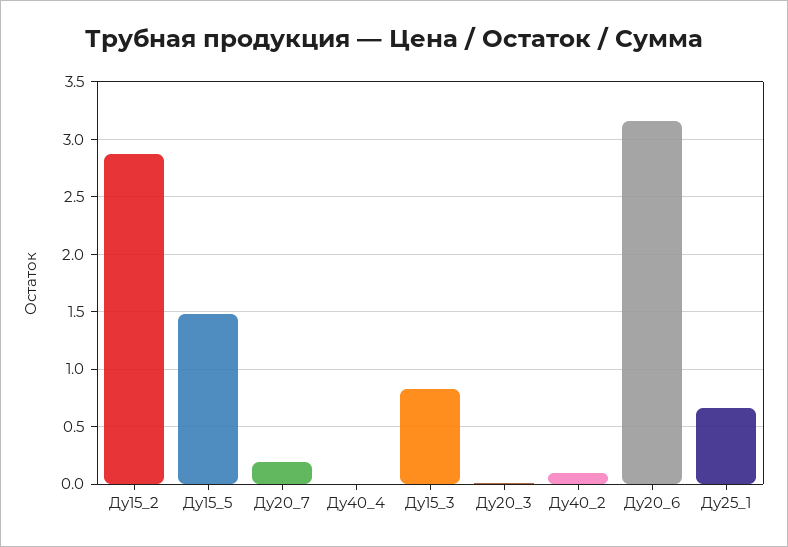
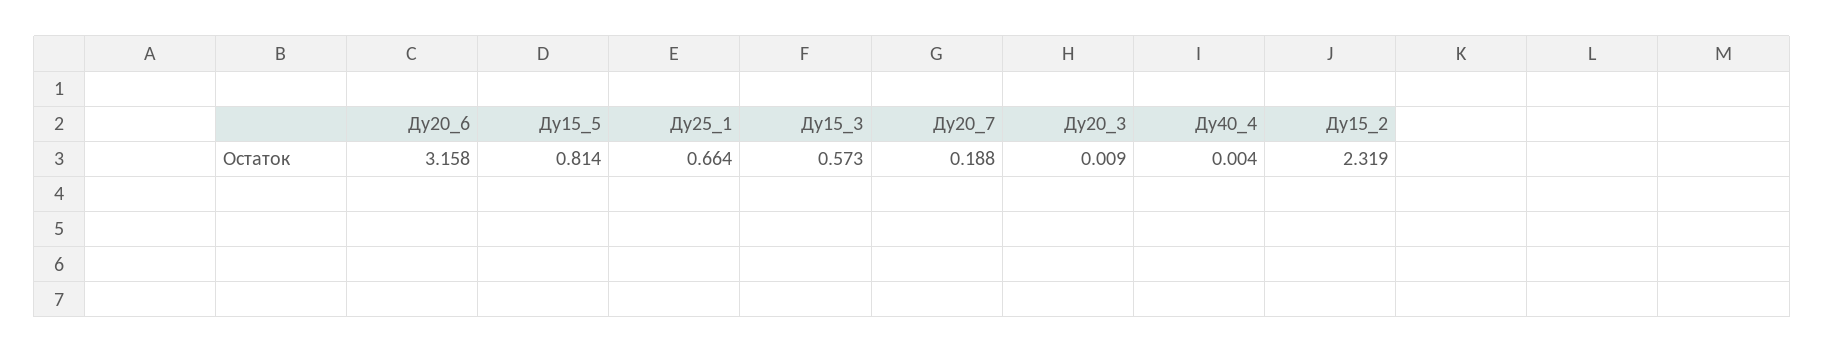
Ду15_2: 2.9 -> 2.319
Ду15_5: 1.5 -> 0.814
Ду15_3: 0.8 -> 0.573
Ду40_2: 0.1 -> none

